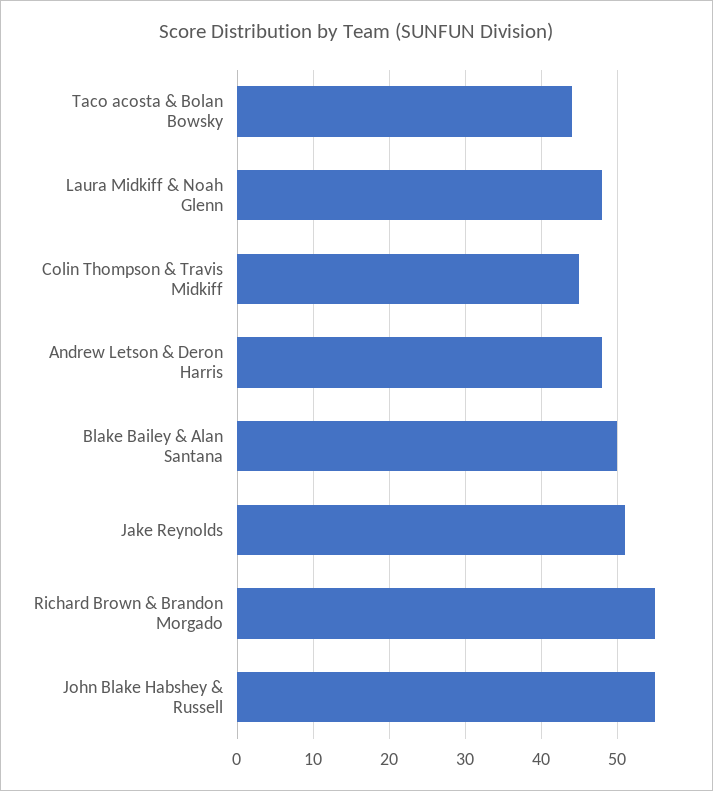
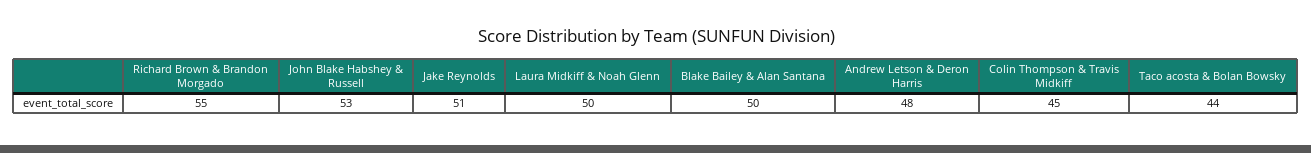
Laura Midkiff & Noah Glenn: 48 -> 50
John Blake Habshey & Russell: 55 -> 53

